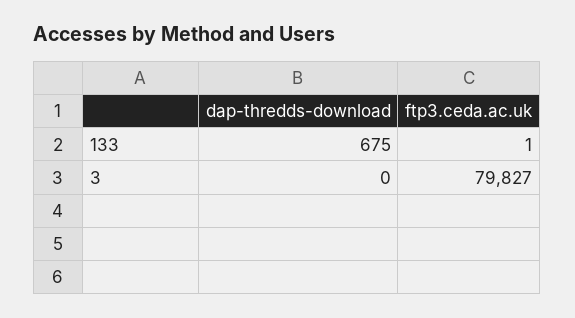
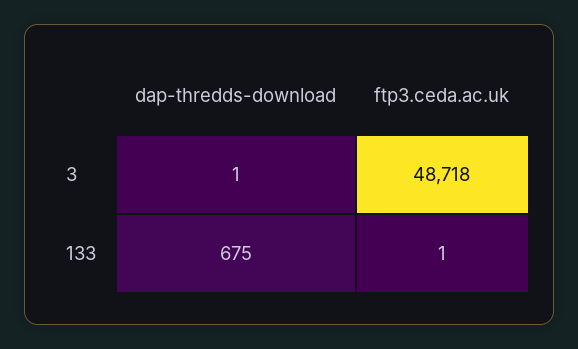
dap-thredds-download, 3: 0 -> 1
ftp3.ceda.ac.uk, 3: 79827 -> 48718

